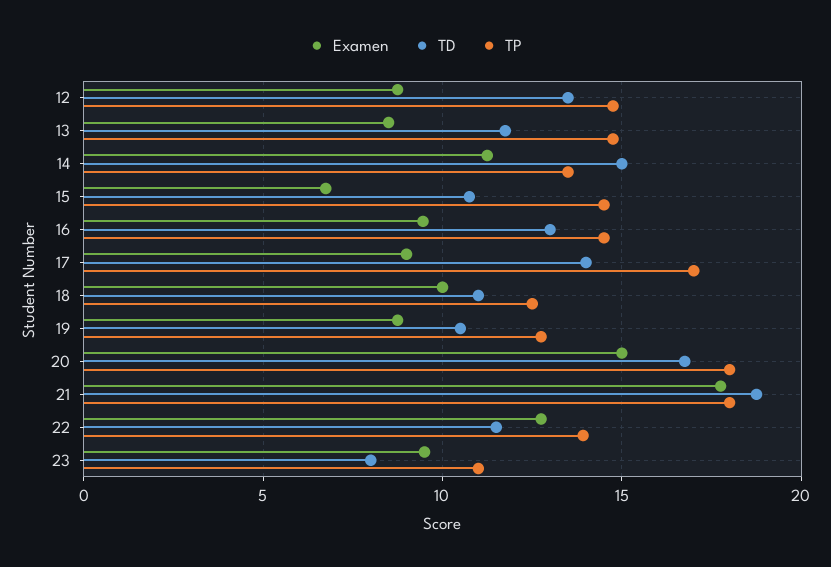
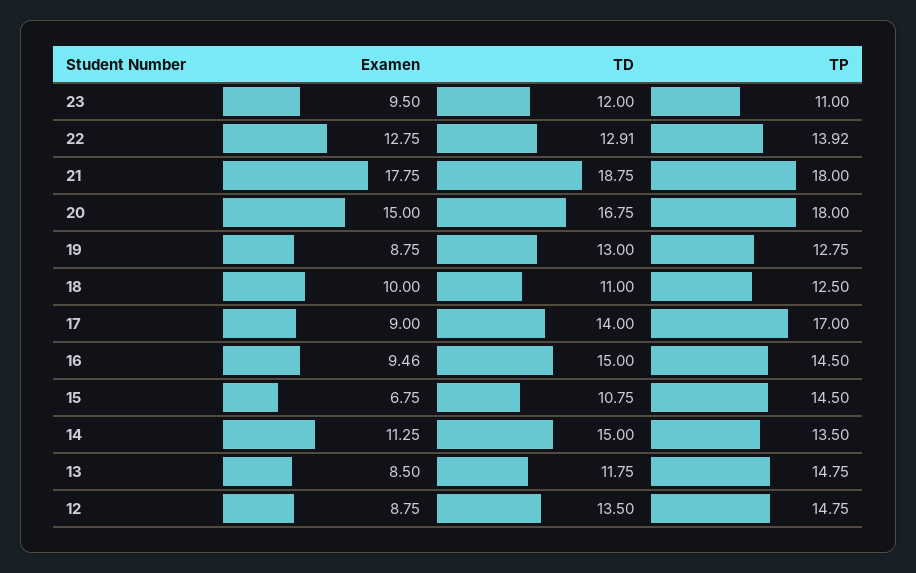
TD, 16: 13 -> 15
TD, 19: 10.5 -> 13
TD, 22: 11.5 -> 12.91
TD, 23: 8 -> 12

